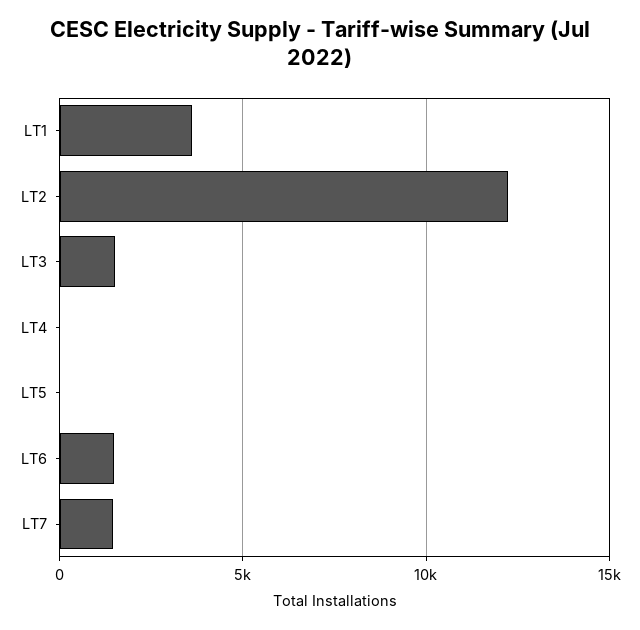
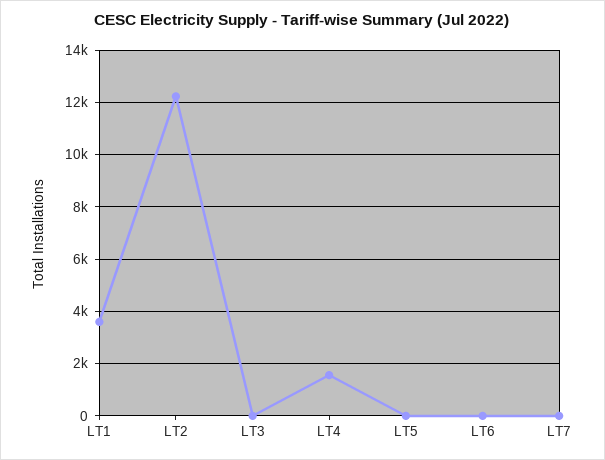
LT3: 1500 -> 0
LT4: 0 -> 1500
LT6: 1500 -> 0
LT7: 1500 -> 0

